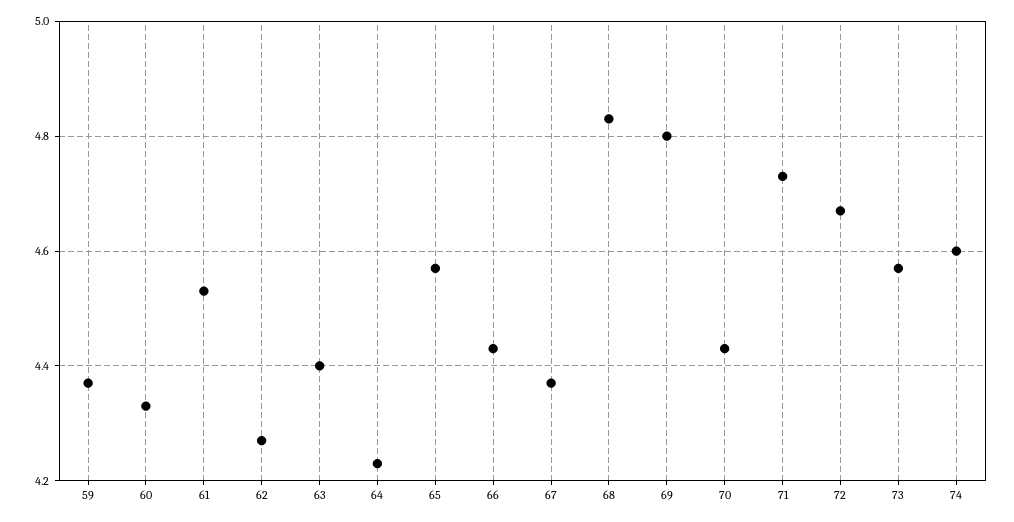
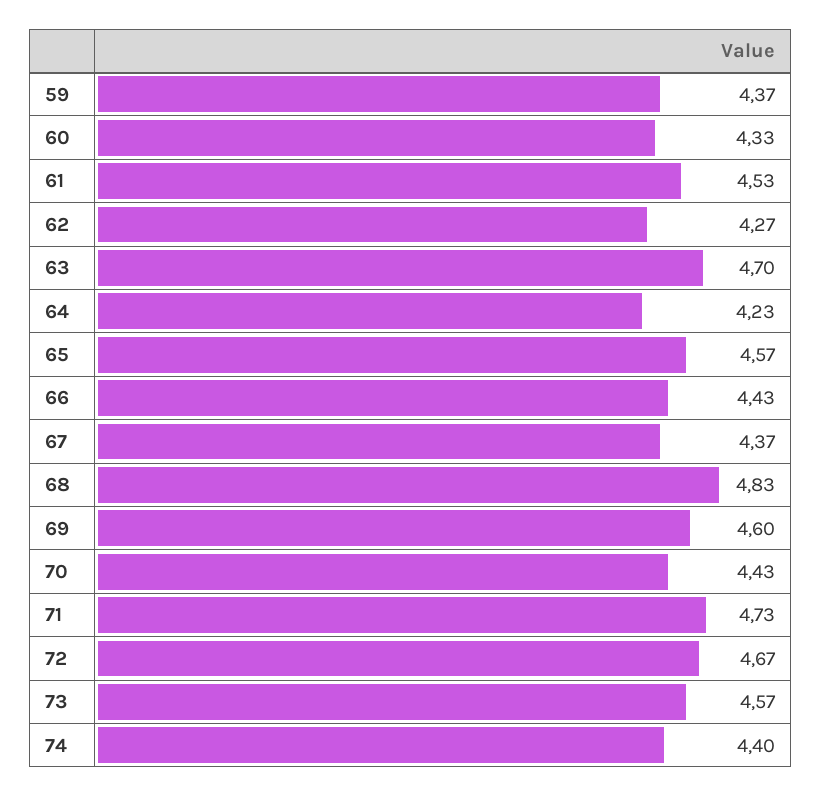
63: 4.4 -> 4.7
69: 4.8 -> 4.6
74: 4.6 -> 4.4

